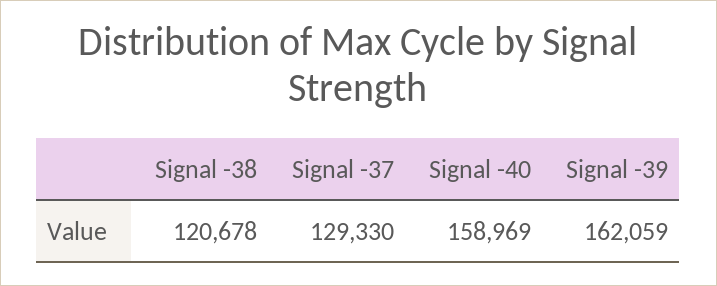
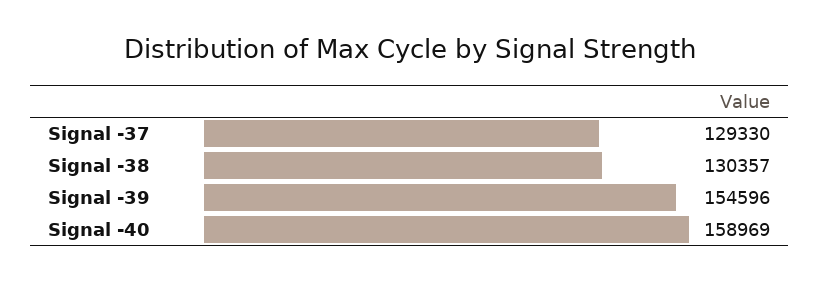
Signal -38: 120678 -> 130357
Signal -39: 162059 -> 154596

